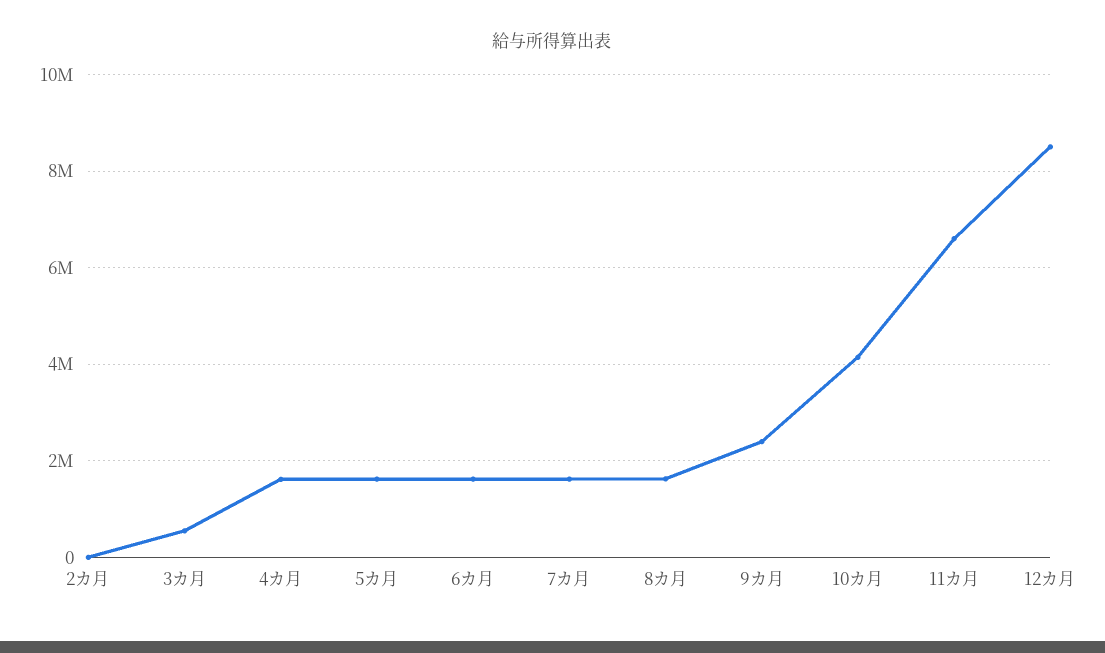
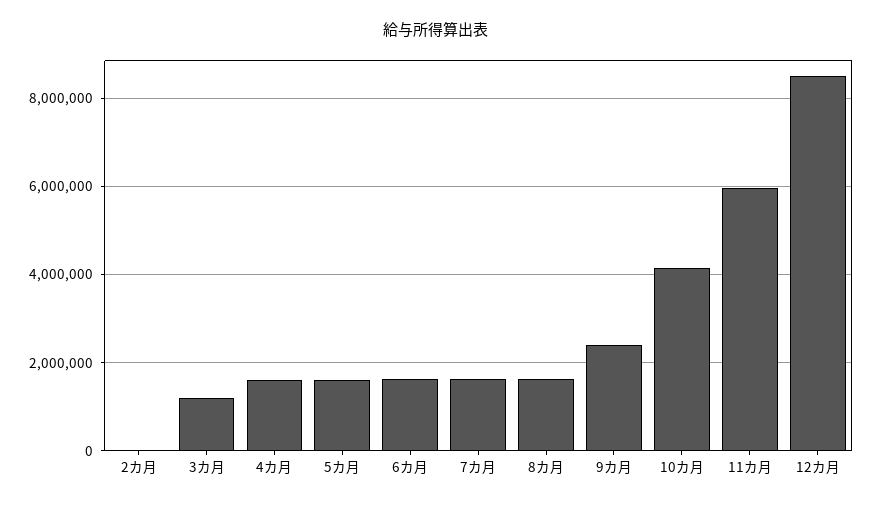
3カ月: 600000 -> 1200000
11カ月: 6600000 -> 6000000

